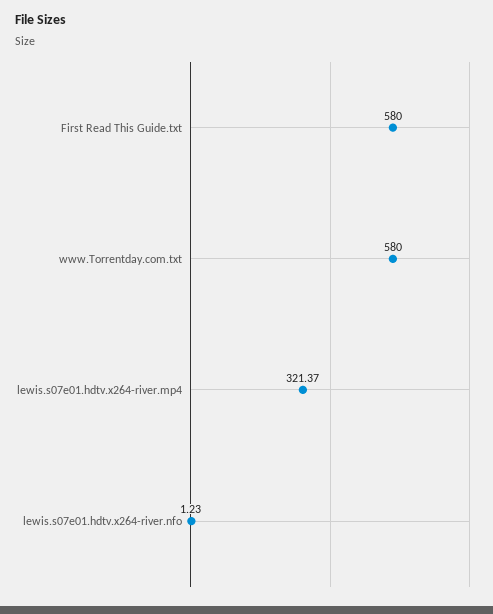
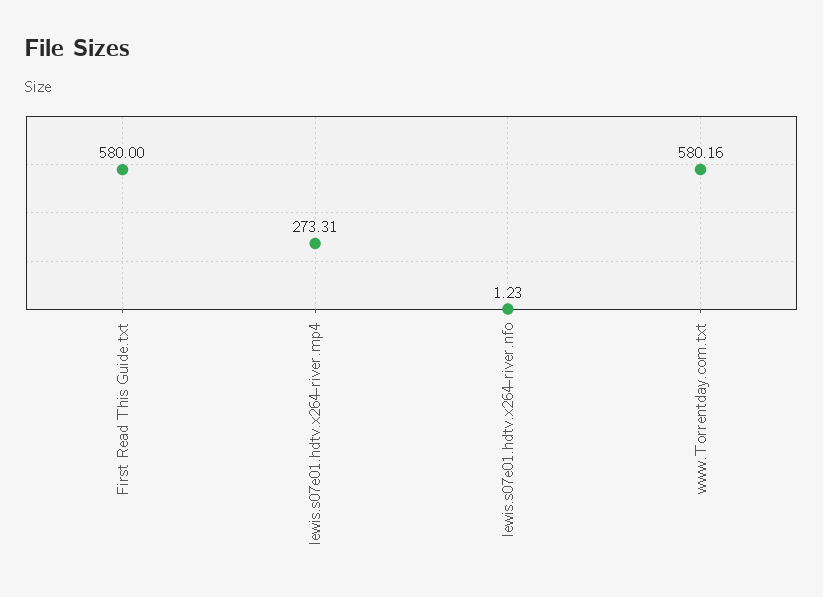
www.Torrentday.com.txt: 580 -> 580.16
lewis.s07e01.hdtv.x264-river.mp4: 321.37 -> 273.31

